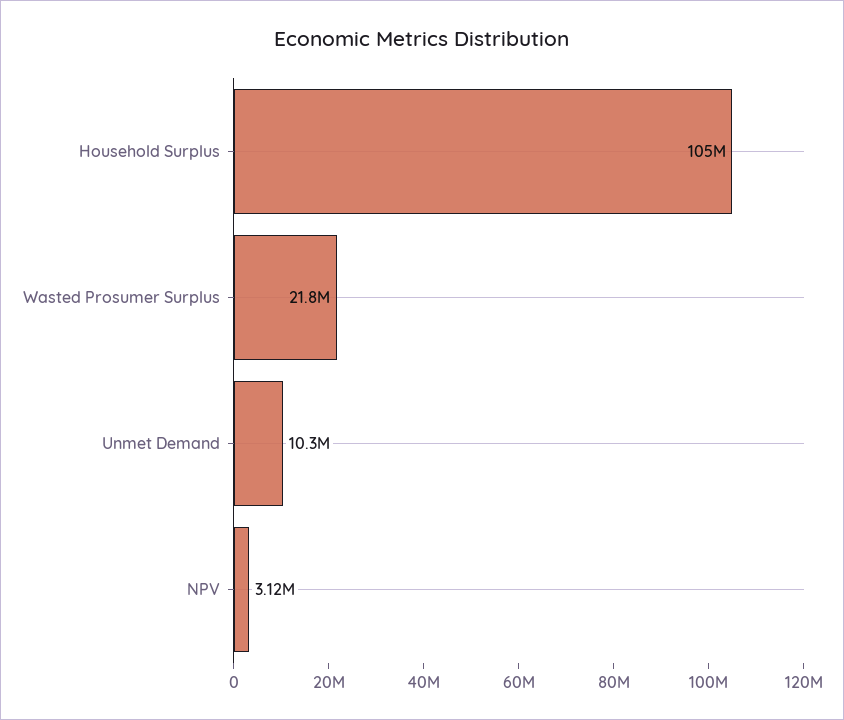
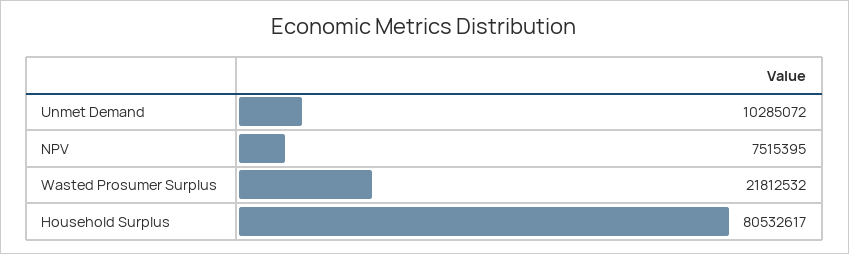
Household Surplus: 105000000 -> 80532617
NPV: 3120000 -> 7515395

